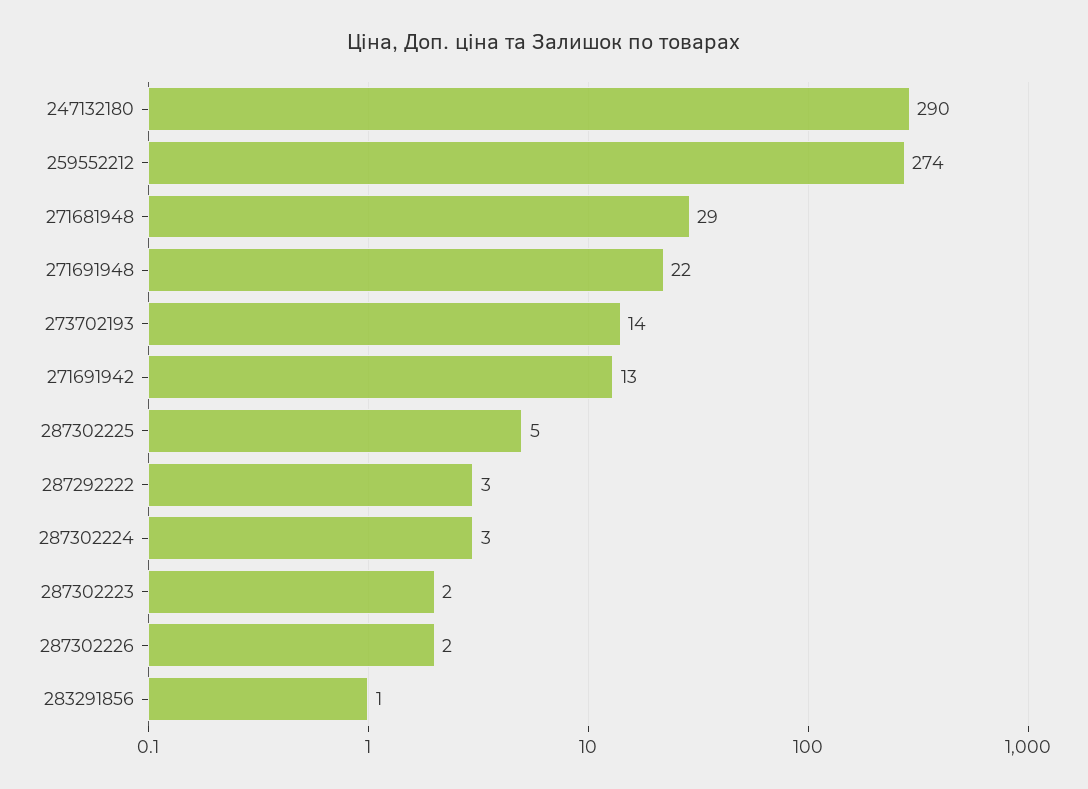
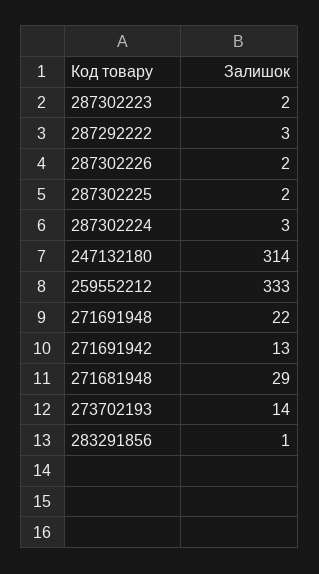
247132180: 290 -> 314
259552212: 274 -> 333
287302225: 5 -> 2

